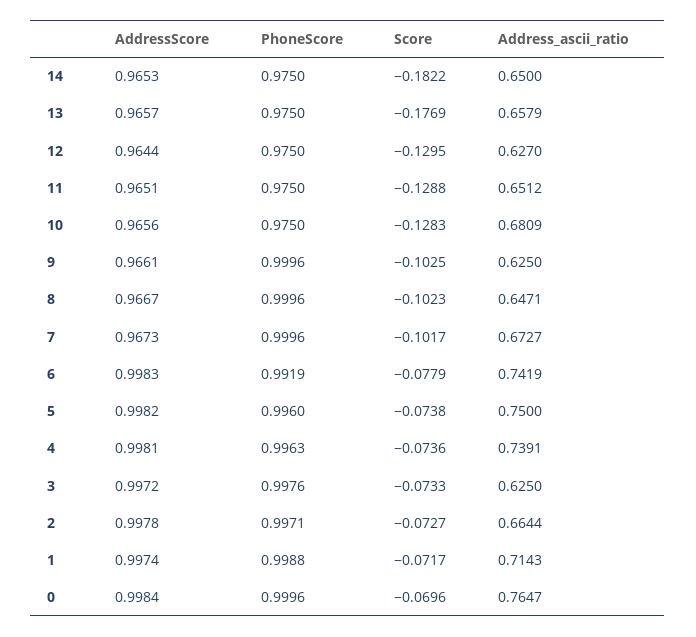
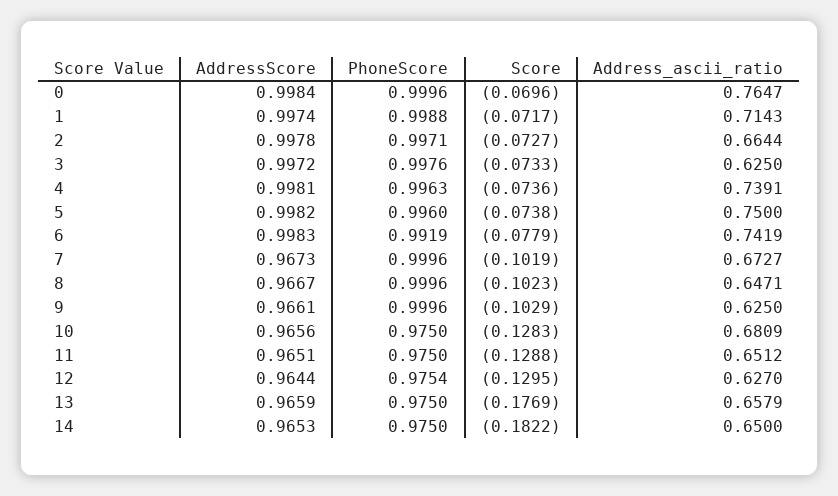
AddressScore, 13: 0.9657 -> 0.9659
PhoneScore, 12: 0.975 -> 0.9754
Score, 9: -0.1025 -> -0.1029
Score, 7: -0.1017 -> -0.1019

